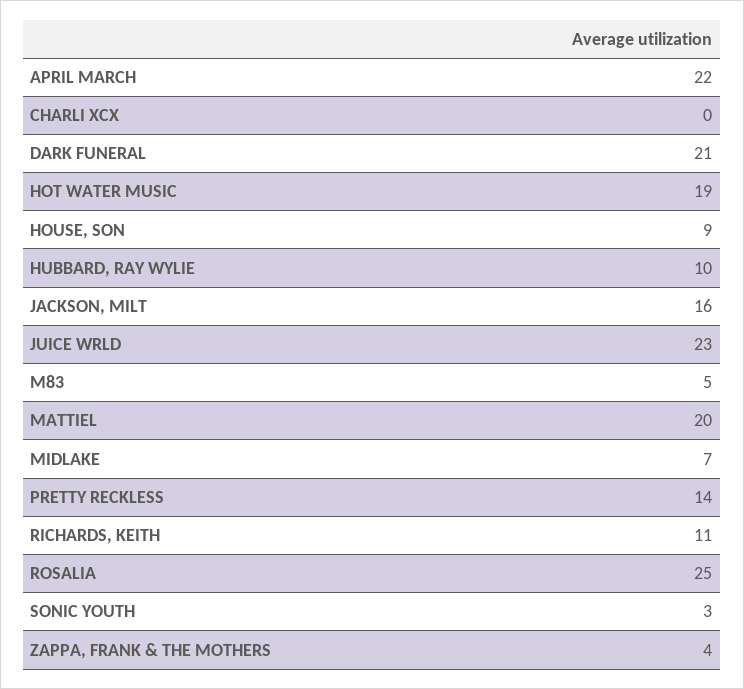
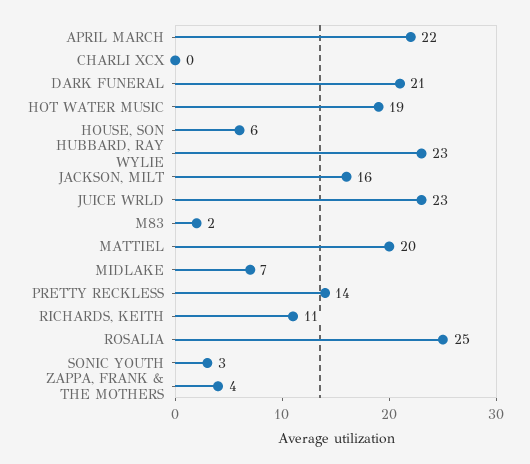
HOUSE, SON: 9 -> 6
HUBBARD, RAY WYLIE: 10 -> 23
M83: 5 -> 2

